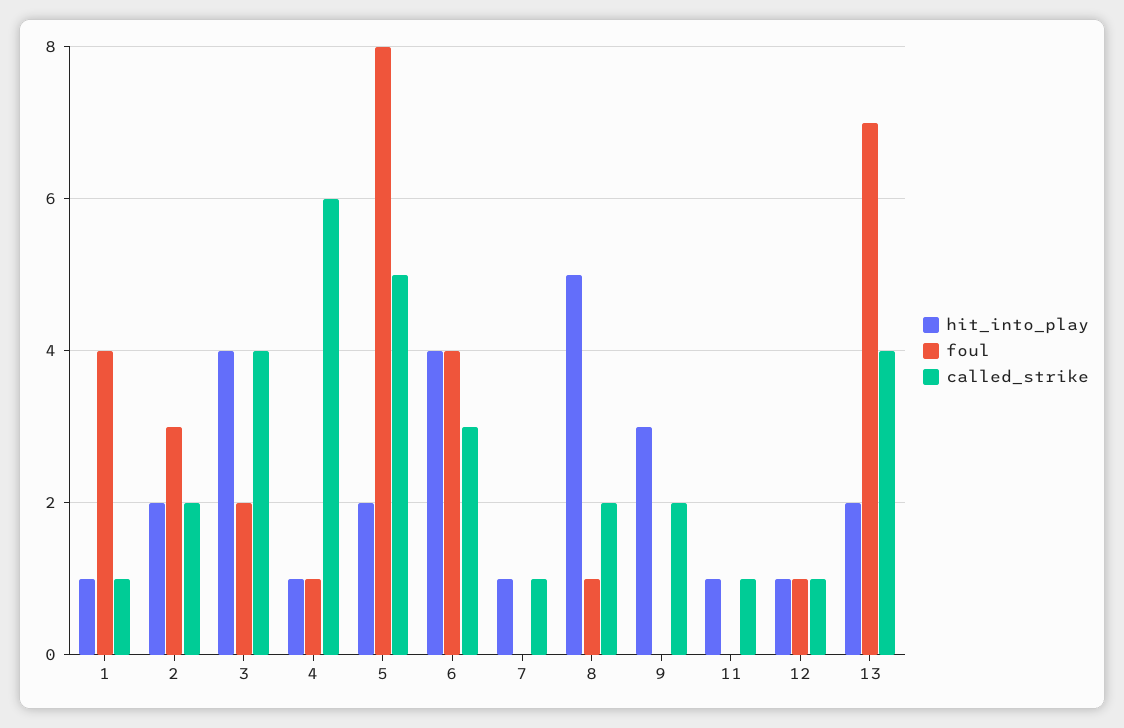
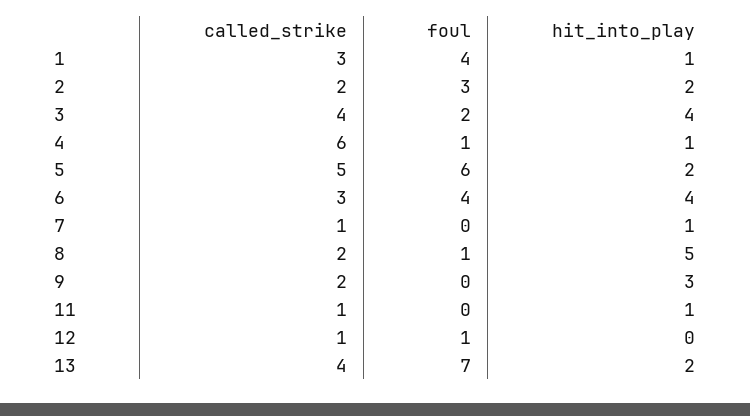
called_strike, 1: 1 -> 3
foul, 5: 8 -> 6
hit_into_play, 12: 1 -> 0

